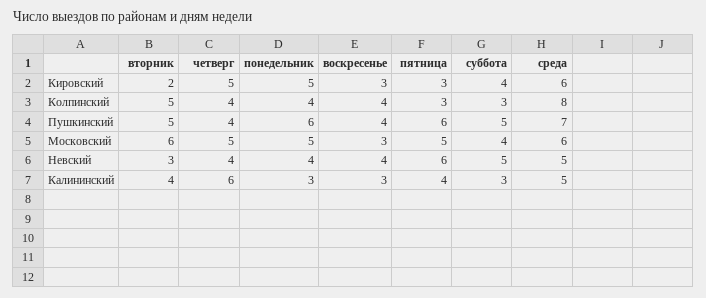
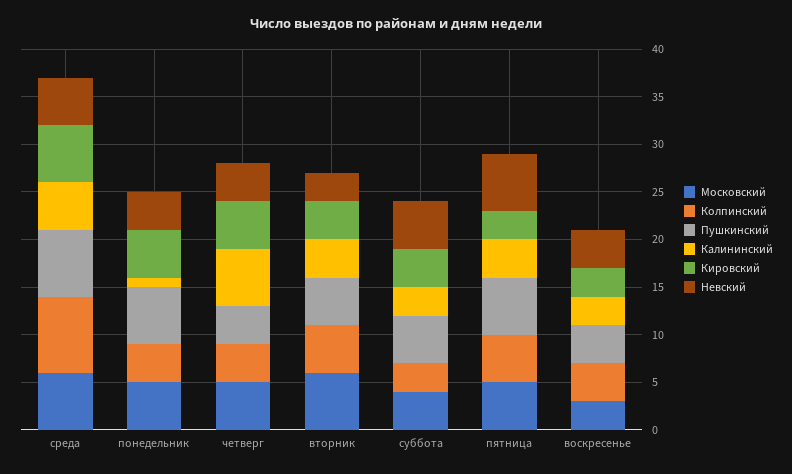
Кировский, вторник: 2 -> 4
Колпинский, пятница: 3 -> 5
Калининский, понедельник: 3 -> 1

